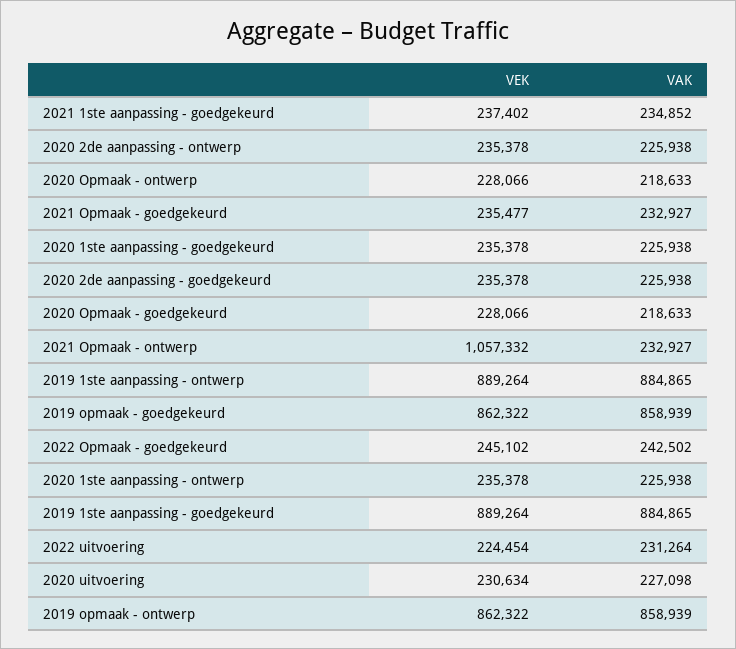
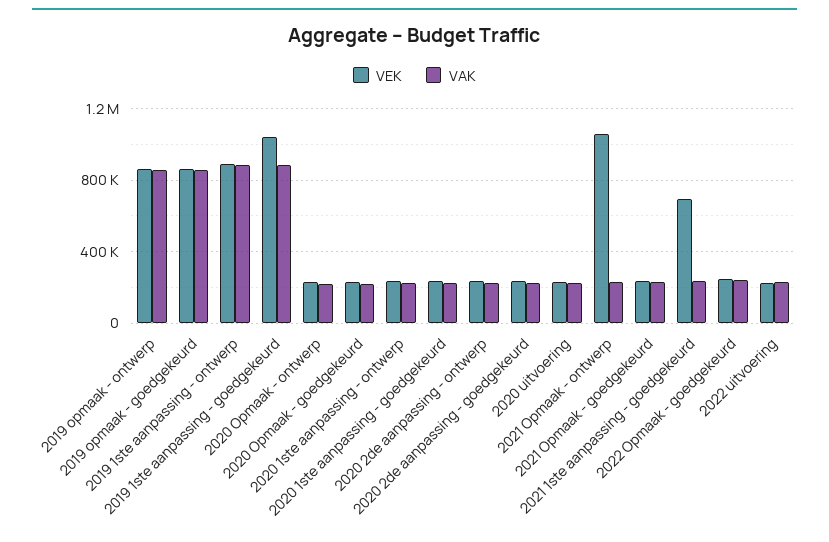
VEK, 2021 1ste aanpassing - goedgekeurd: 237402 -> 700000
VEK, 2019 1ste aanpassing - goedgekeurd: 889264 -> 1050000

